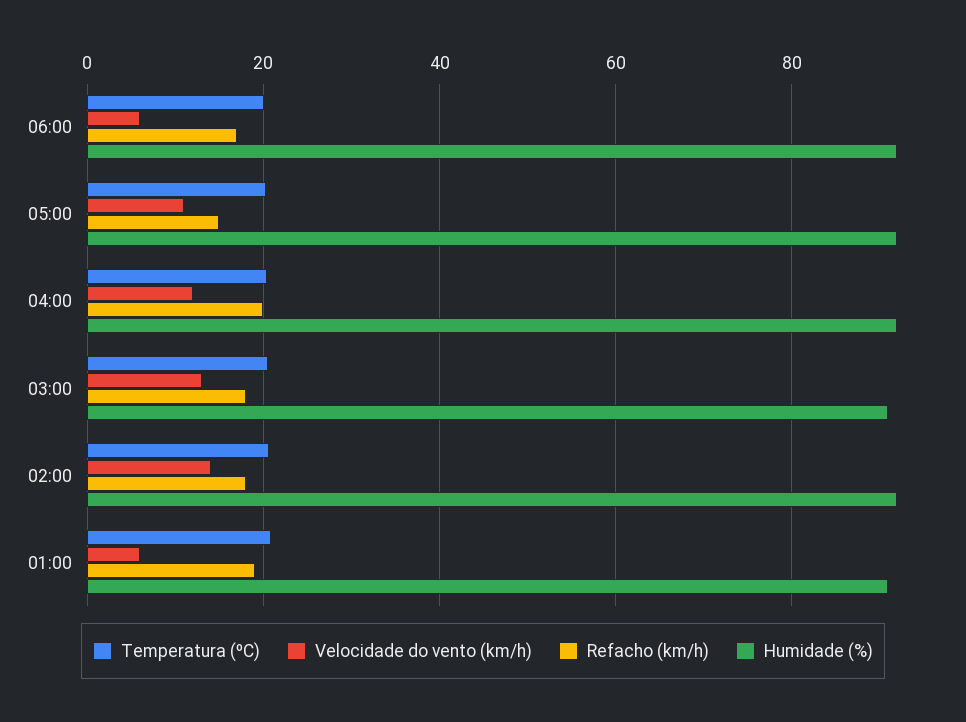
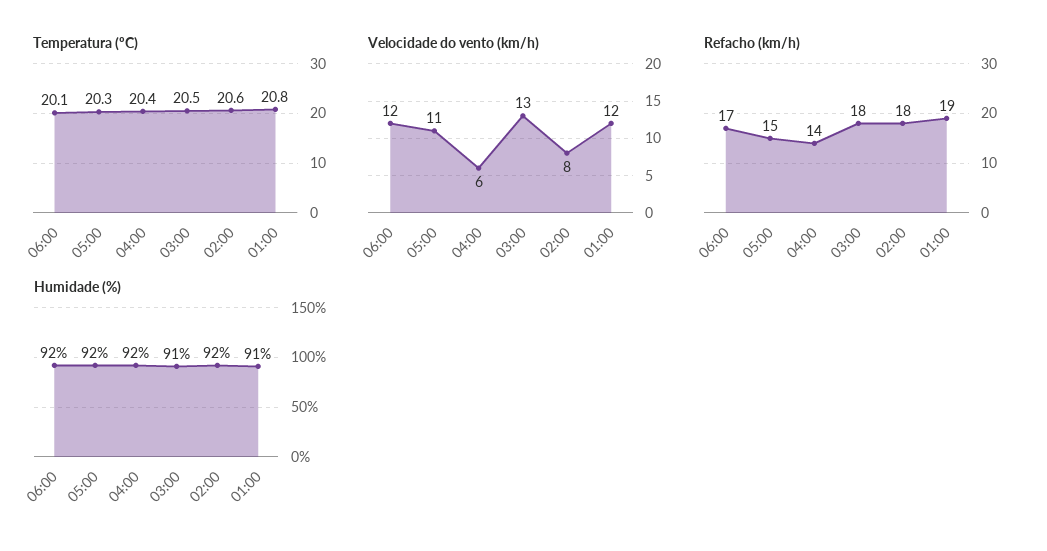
Velocidade do vento (km/h), 06:00: 6 -> 12
Velocidade do vento (km/h), 04:00: 12 -> 6
Refacho (km/h), 04:00: 20 -> 14
Velocidade do vento (km/h), 02:00: 14 -> 8
Velocidade do vento (km/h), 01:00: 6 -> 12

